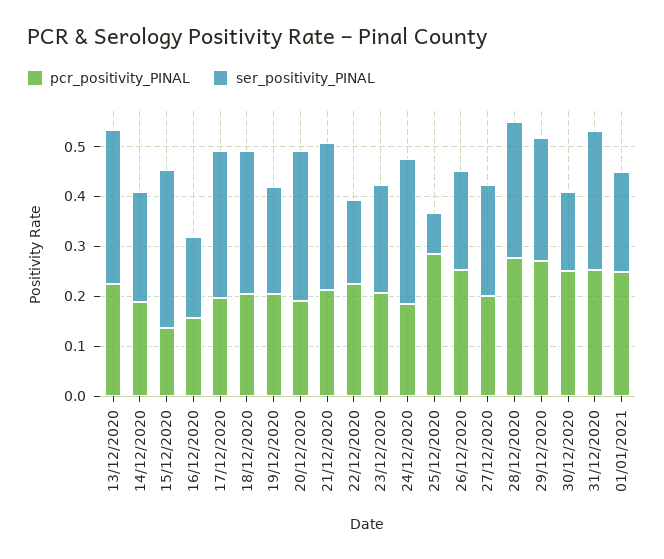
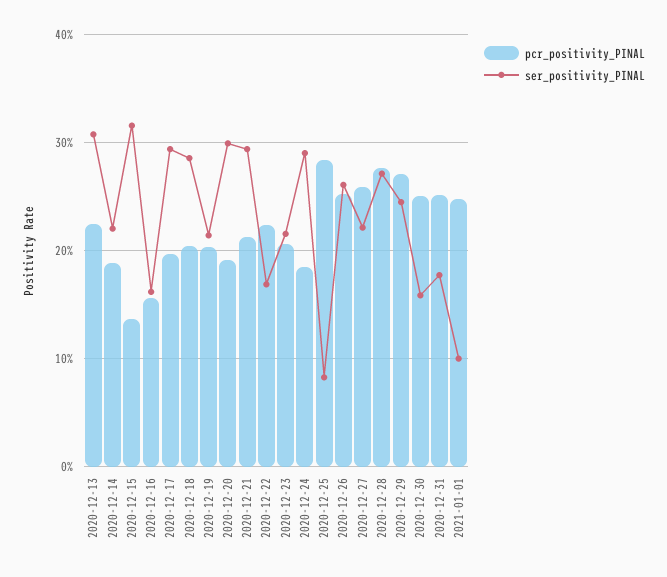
ser_positivity_PINAL, 26/12/2020: 0.2 -> 0.26
pcr_positivity_PINAL, 27/12/2020: 0.2 -> 0.26
ser_positivity_PINAL, 31/12/2020: 0.28 -> 0.18
ser_positivity_PINAL, 01/01/2021: 0.2 -> 0.1

